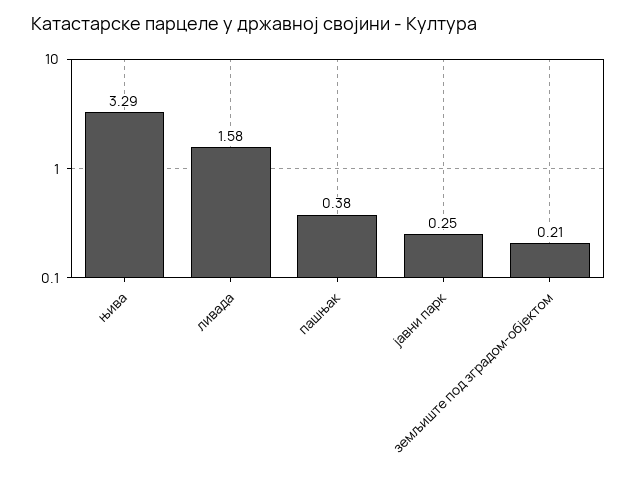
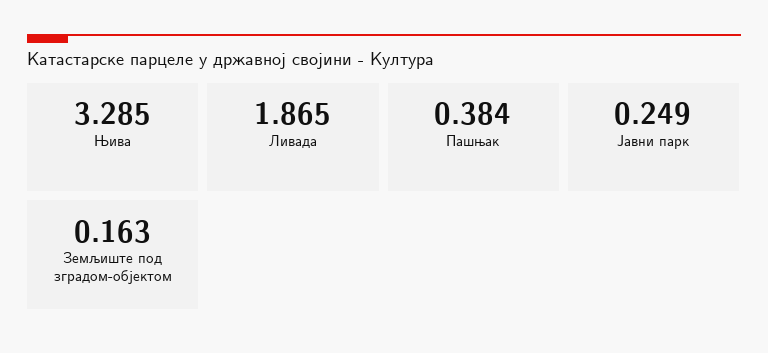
ливада: 1.58 -> 1.865
земљиште под зградом-објектом: 0.21 -> 0.163

